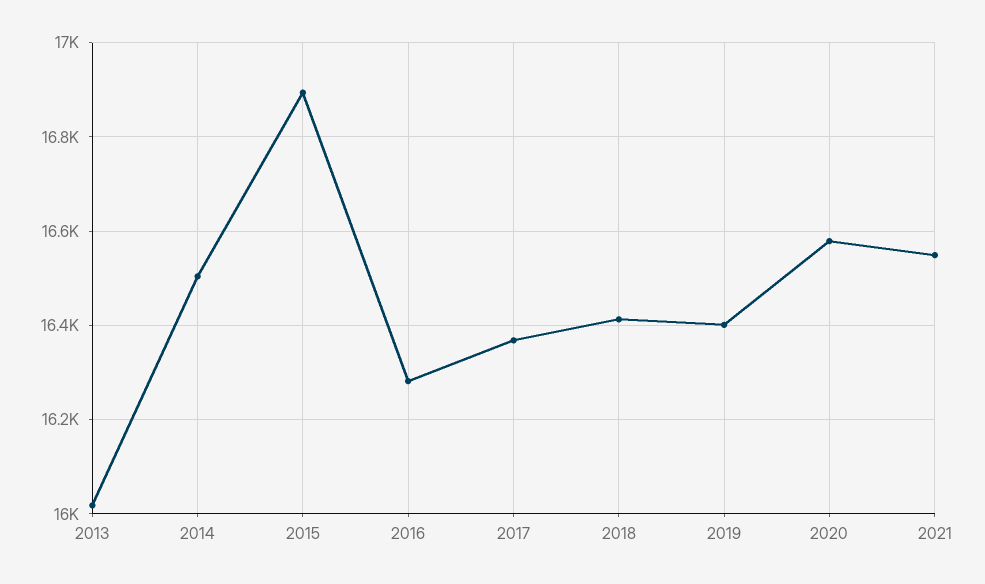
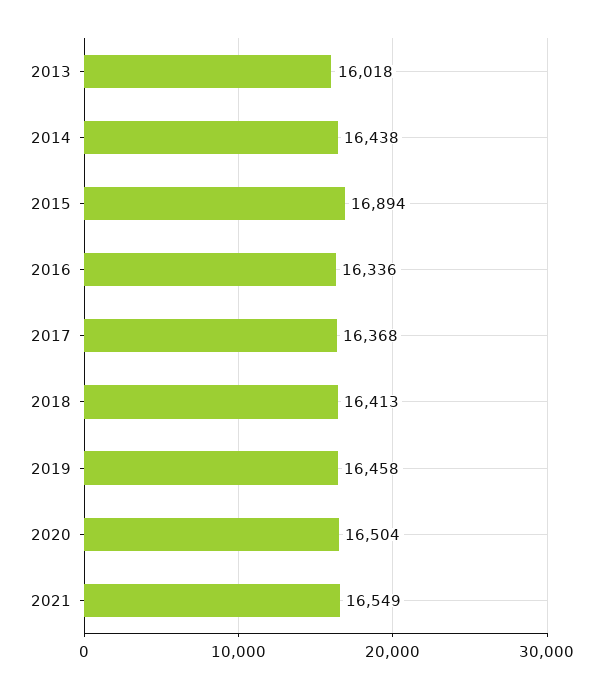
2014: 16500 -> 16438
2016: 16280 -> 16336
2019: 16400 -> 16458
2020: 16580 -> 16504

